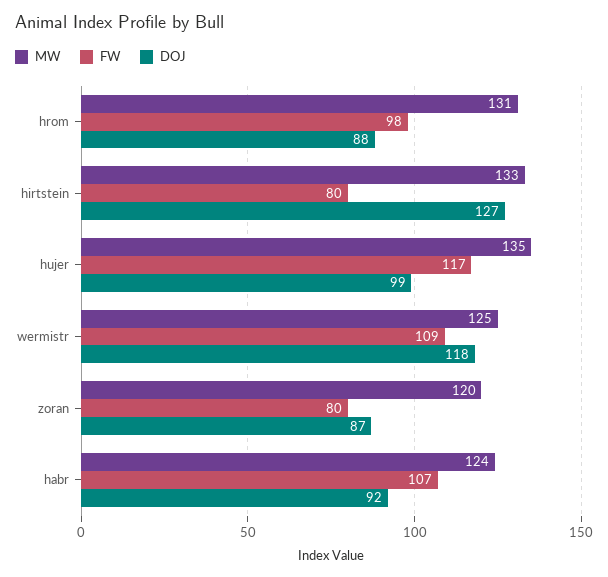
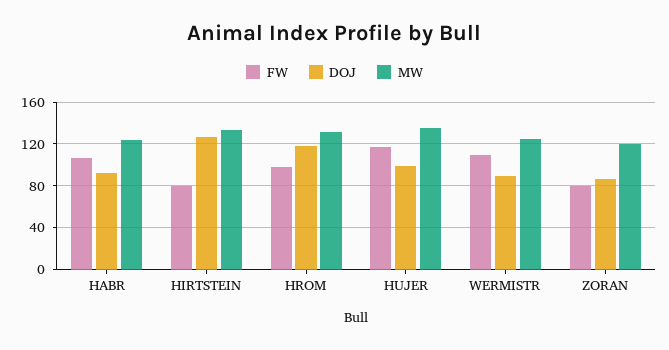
DOJ, hrom: 88 -> 120
DOJ, wermistr: 118 -> 90

